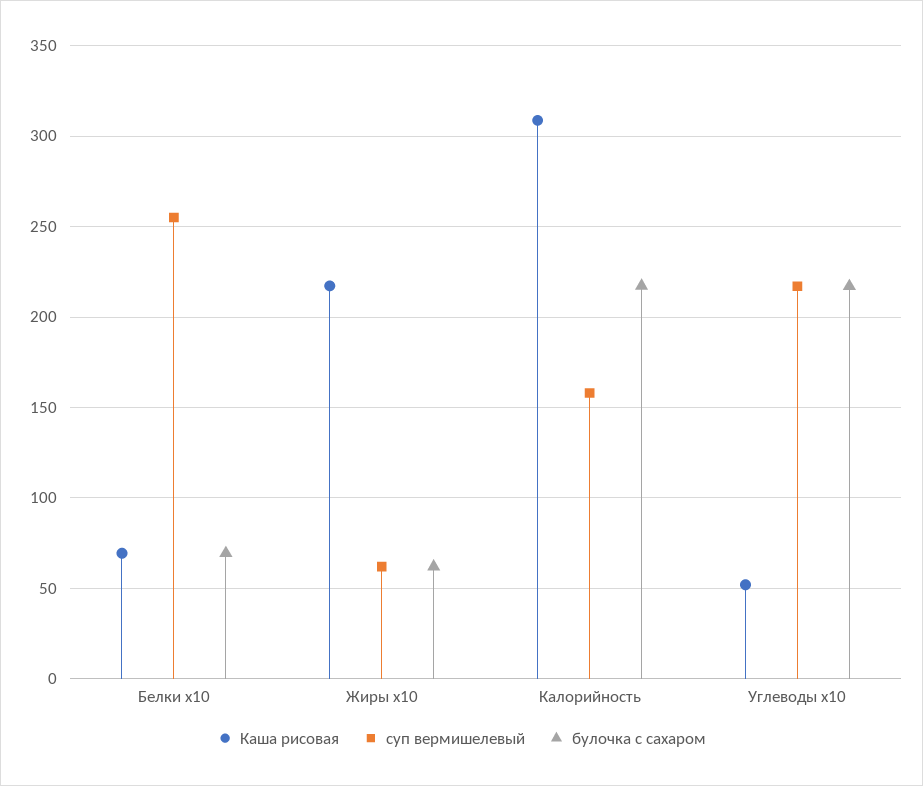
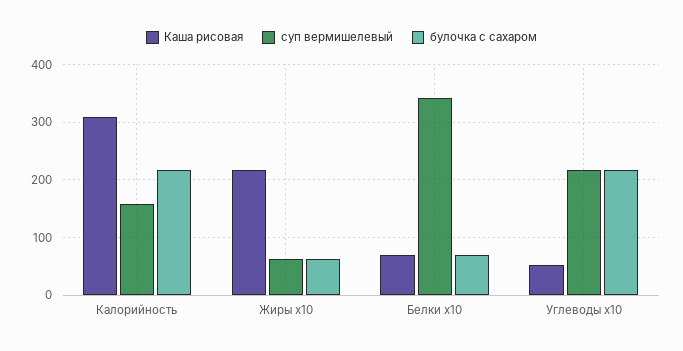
суп вермишелевый, Белки x10: 255 -> 340

